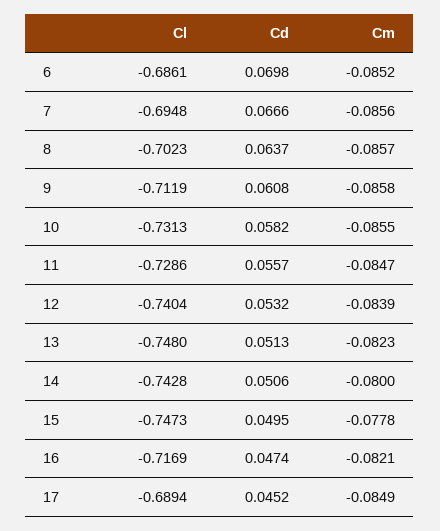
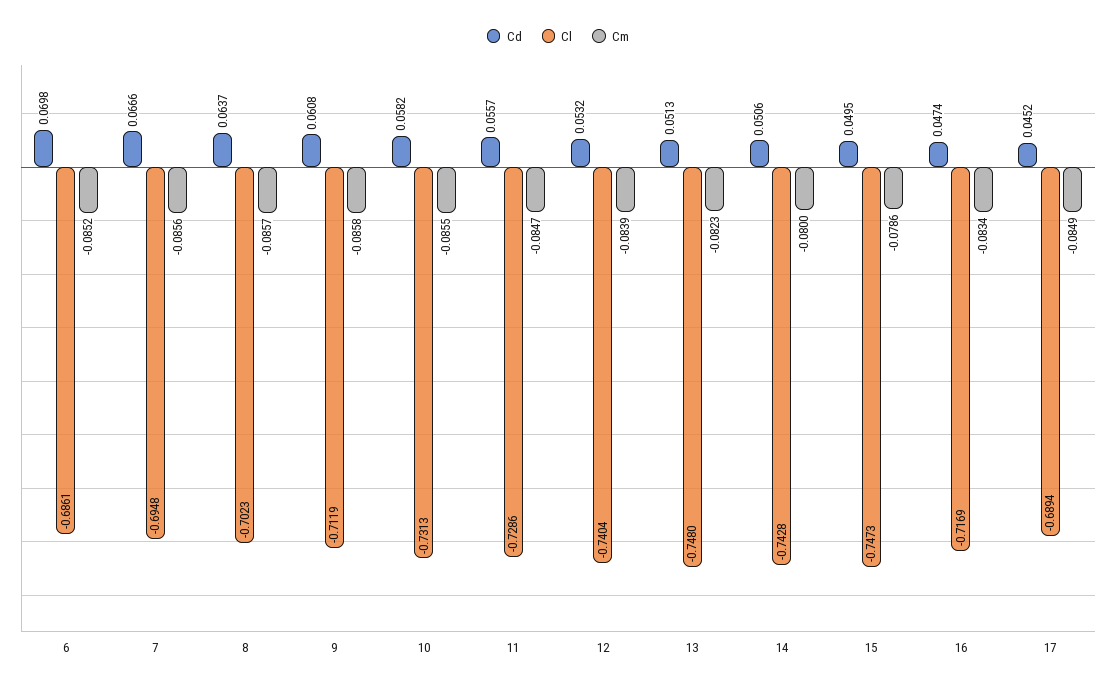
Cm, 15: -0.0778 -> -0.0786
Cm, 16: -0.0821 -> -0.0834

